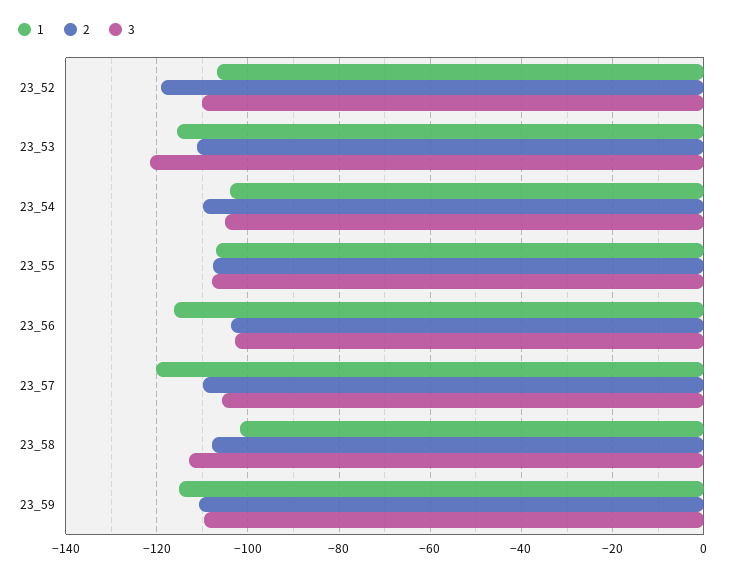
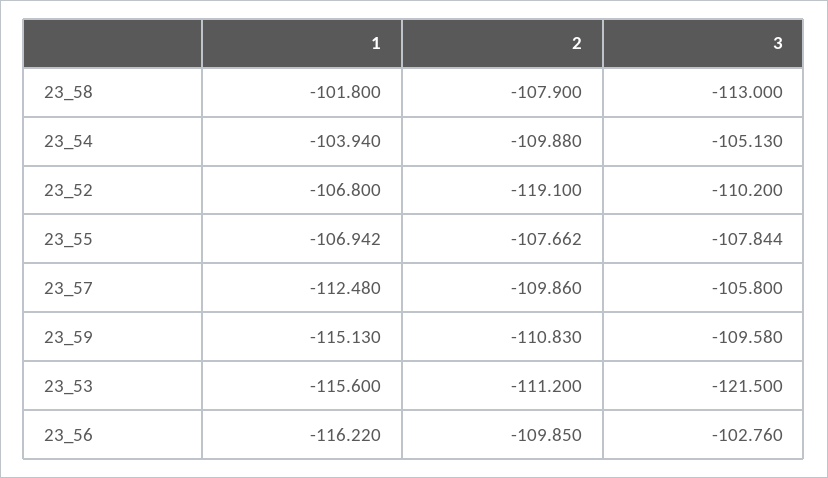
2, 23_56: -104 -> -109.85
1, 23_57: -120 -> -112.48

